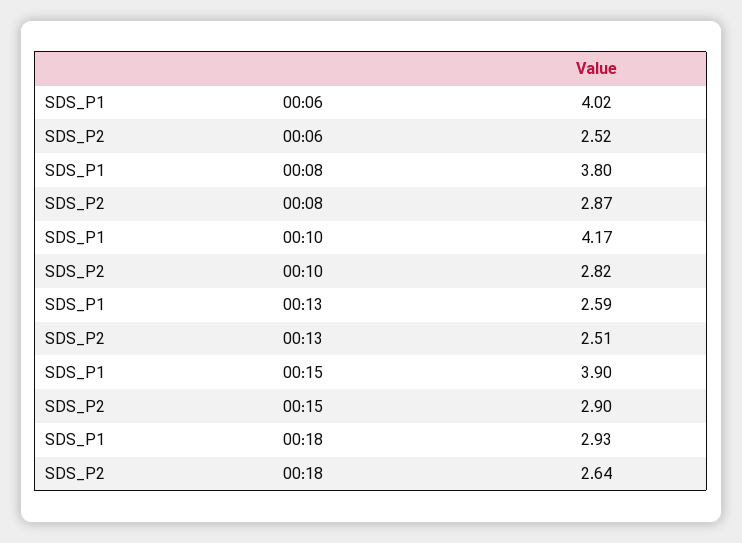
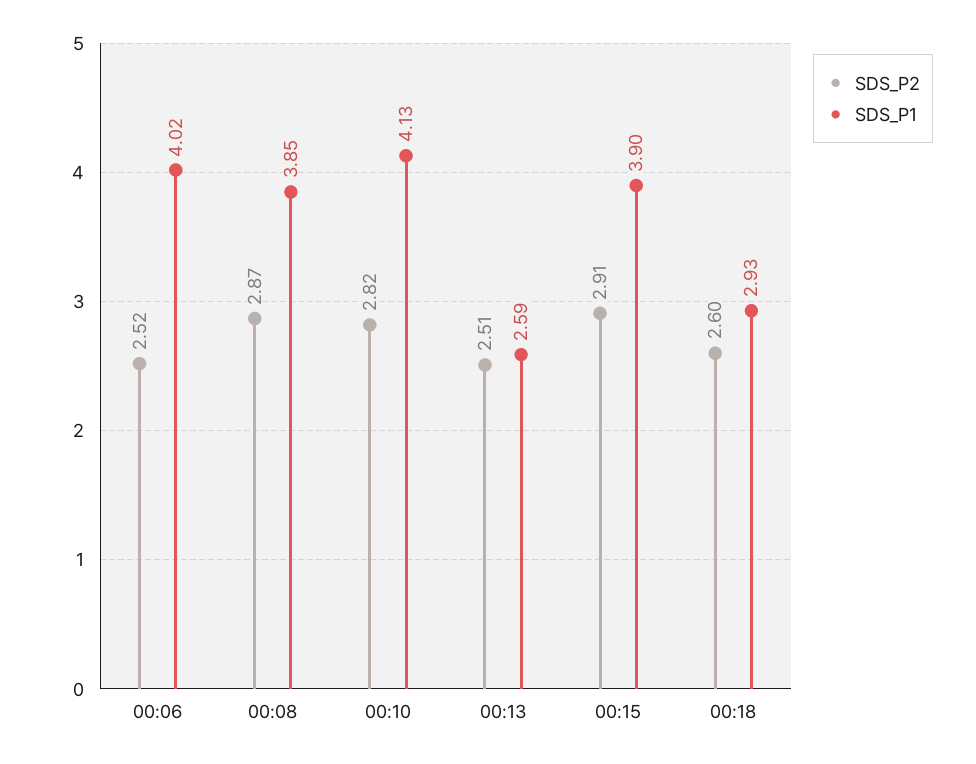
SDS_P1, 00:08: 3.8 -> 3.85
SDS_P1, 00:10: 4.17 -> 4.13
SDS_P2, 00:15: 2.9 -> 2.91
SDS_P2, 00:18: 2.64 -> 2.6

